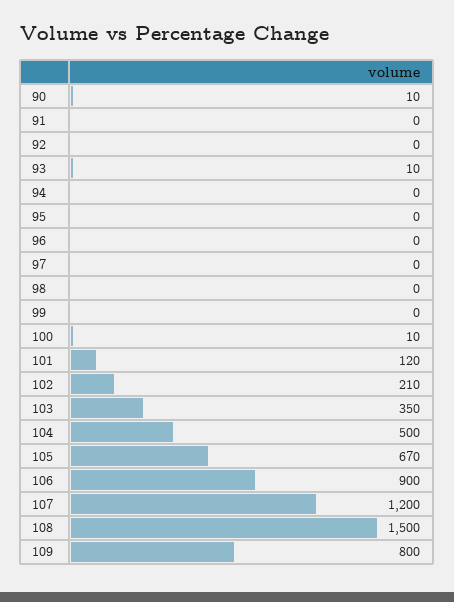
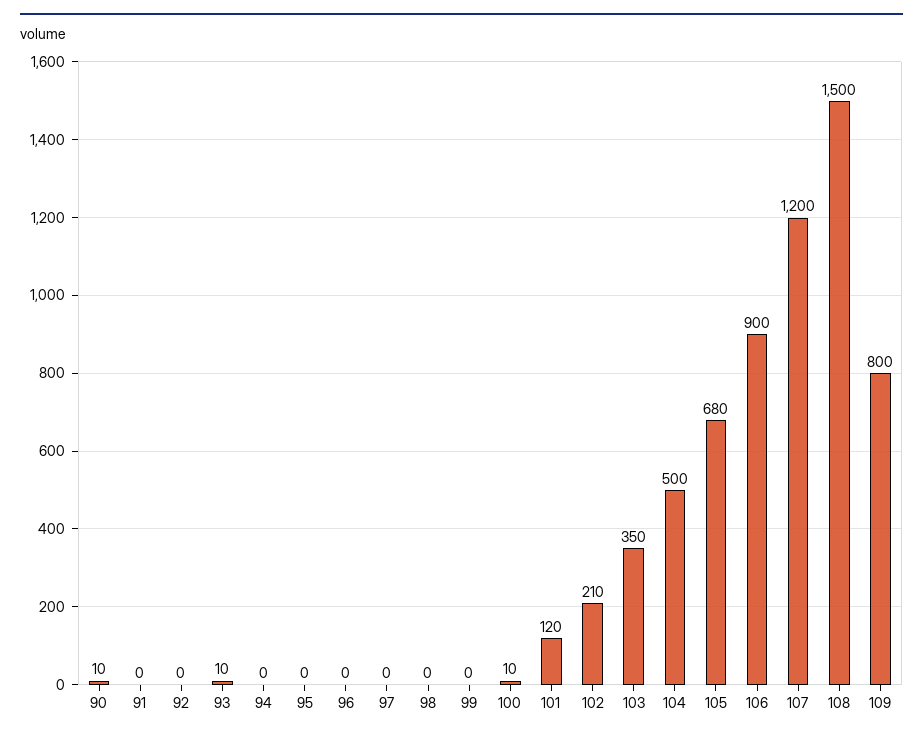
105: 670 -> 680

